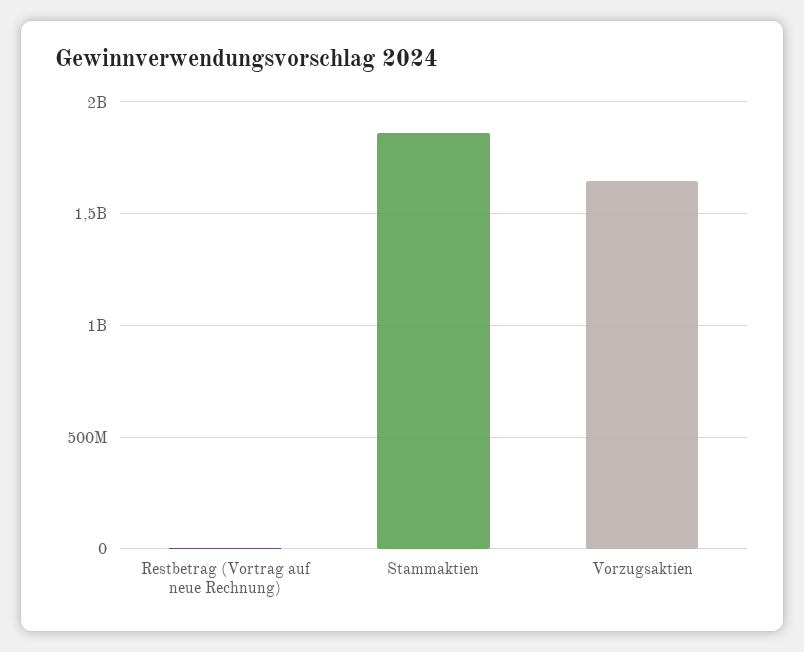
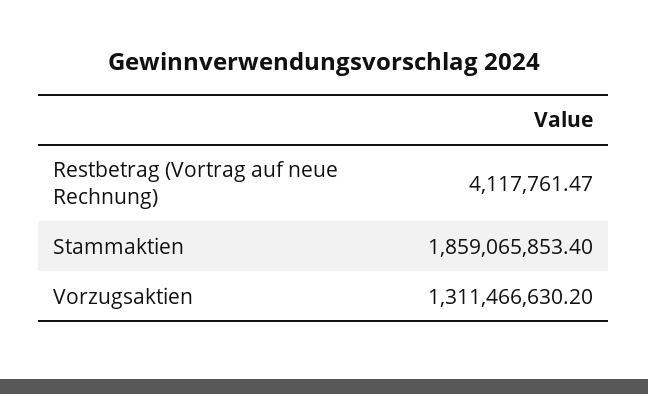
Vorzugsaktien: 1650000000 -> 1311466630.2

